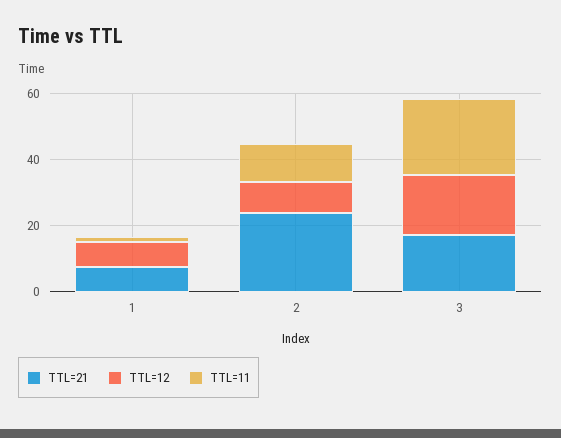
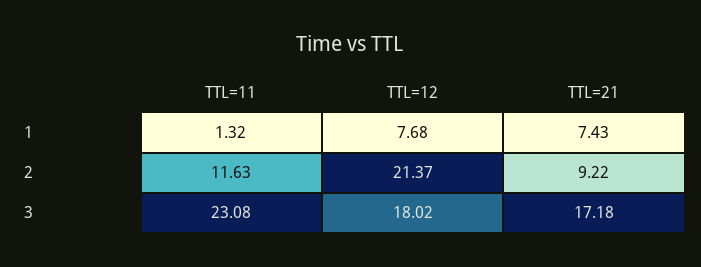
TTL=21, 2: 25 -> 9.22
TTL=12, 2: 10 -> 21.37

